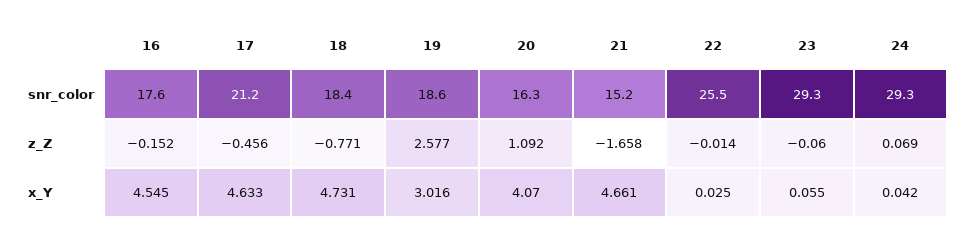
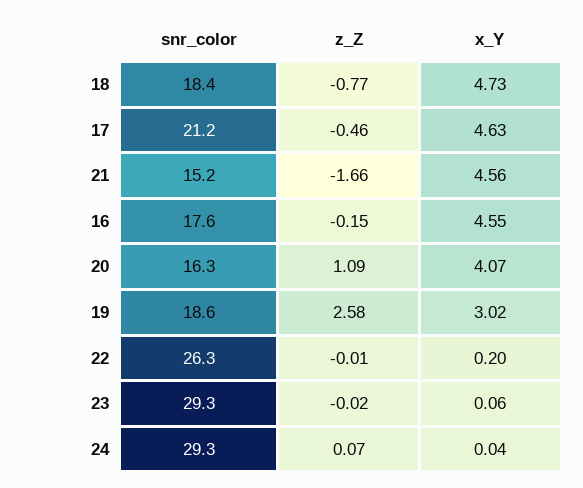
22, snr_color: 25.5 -> 26.3
23, z_Z: -0.06 -> -0.02
21, x_Y: 4.661 -> 4.56
22, x_Y: 0.025 -> 0.2

